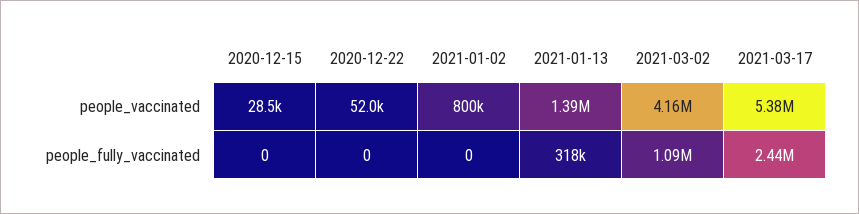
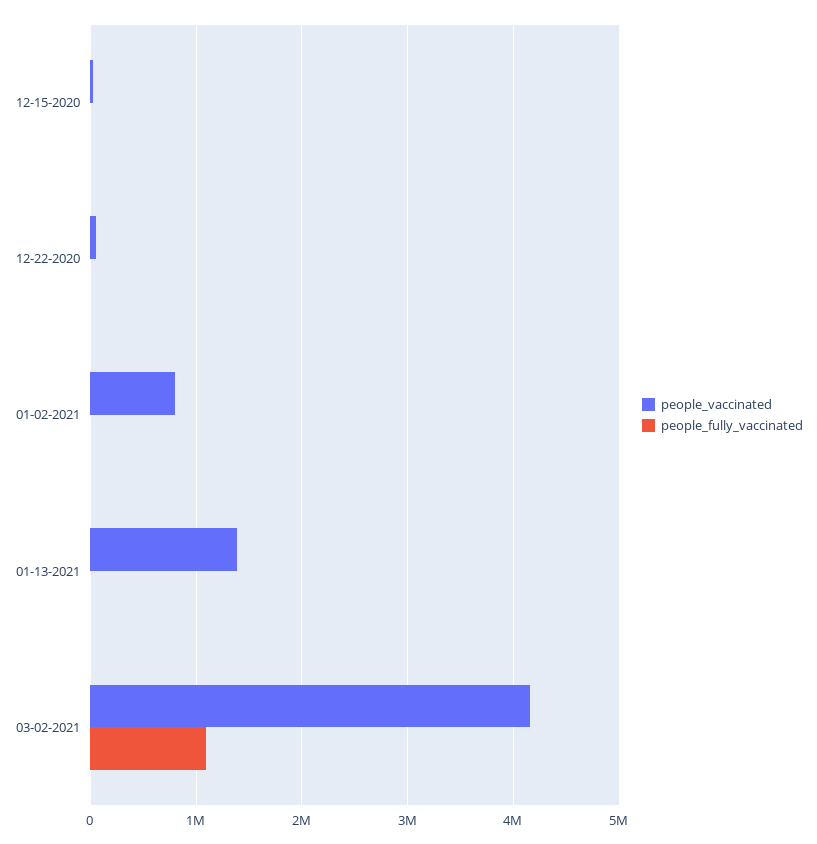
people_vaccinated, 2021-03-17: 5380000 -> none
people_fully_vaccinated, 2021-01-13: 318000 -> 0
people_fully_vaccinated, 2021-03-17: 2440000 -> none

